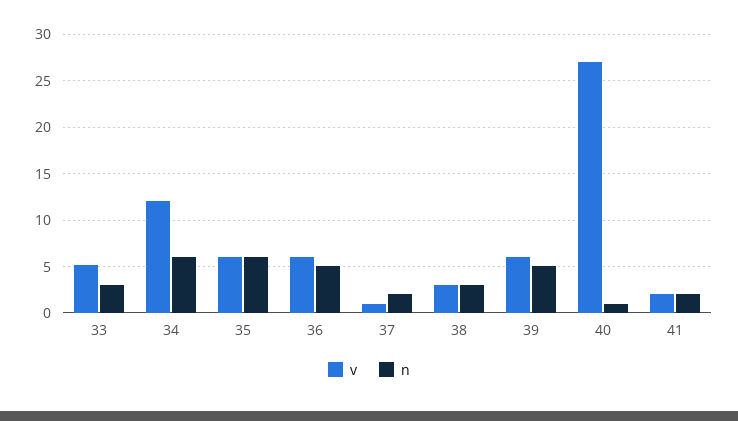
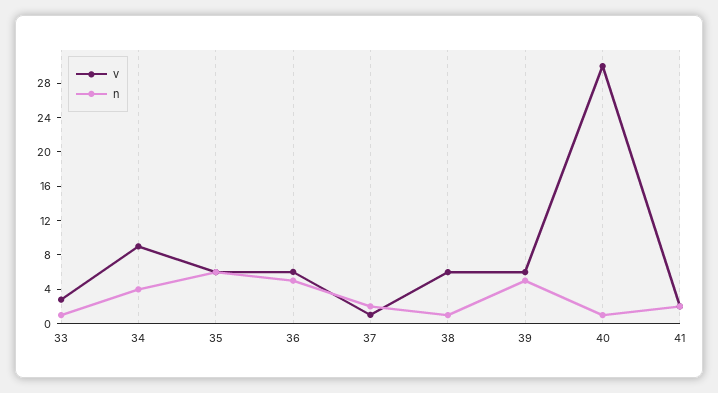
v, 33: 5 -> 3
n, 33: 3 -> 1
v, 34: 12 -> 9
n, 34: 6 -> 4
v, 38: 3 -> 6
n, 38: 3 -> 1
v, 40: 27 -> 30

